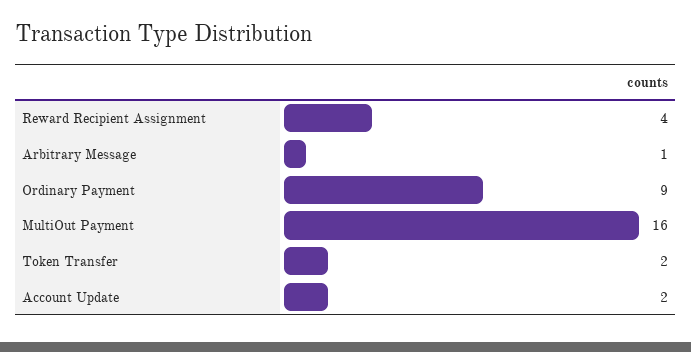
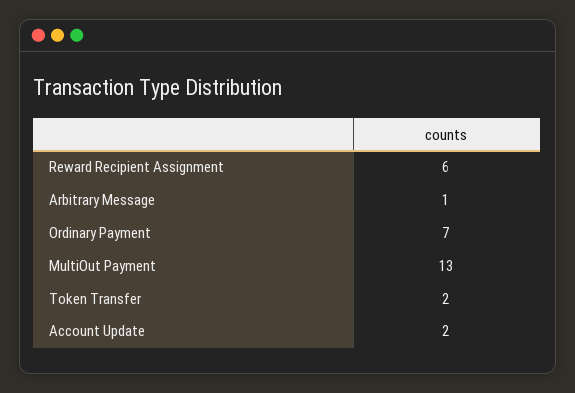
Reward Recipient Assignment: 4 -> 6
Ordinary Payment: 9 -> 7
MultiOut Payment: 16 -> 13

